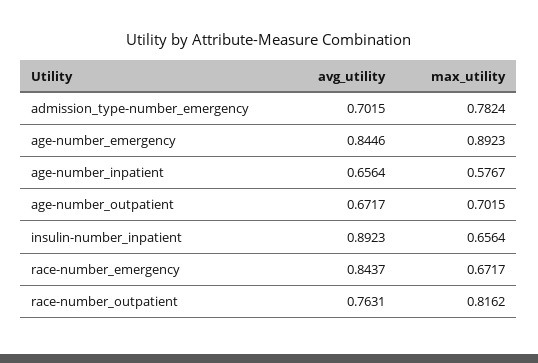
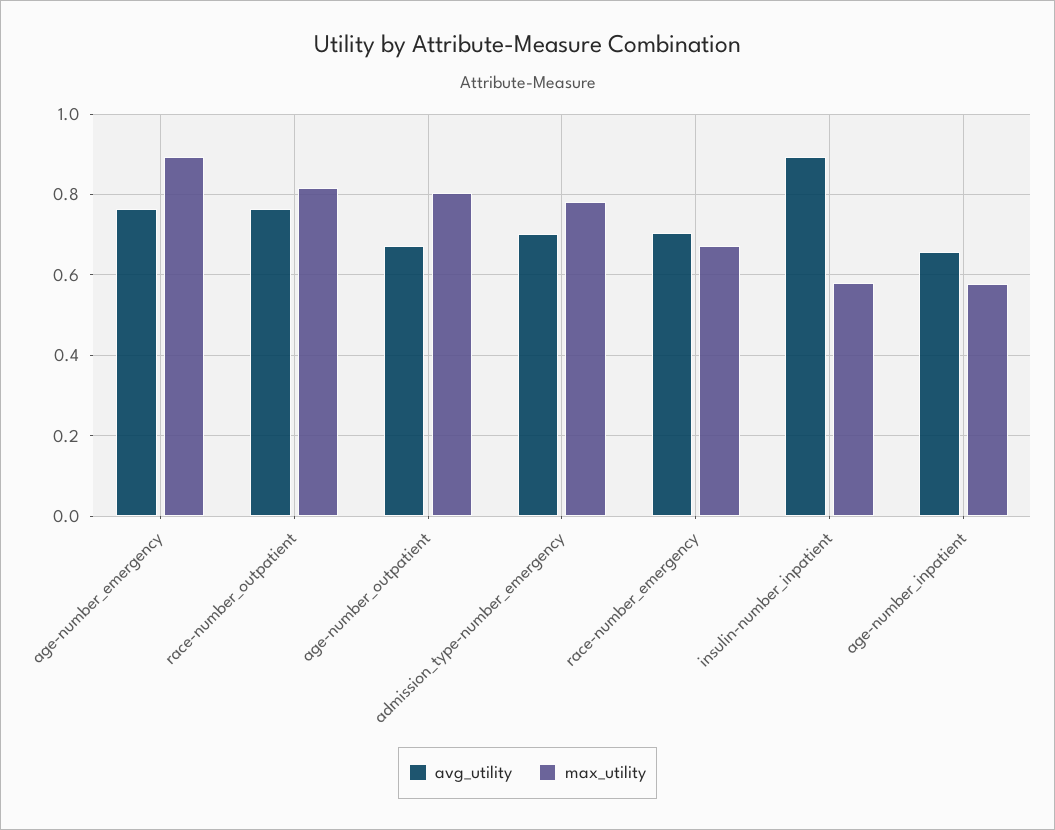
avg_utility, age-number_emergency: 0.8446 -> 0.76
max_utility, age-number_outpatient: 0.7015 -> 0.8
max_utility, insulin-number_inpatient: 0.6564 -> 0.58
avg_utility, race-number_emergency: 0.8437 -> 0.7

